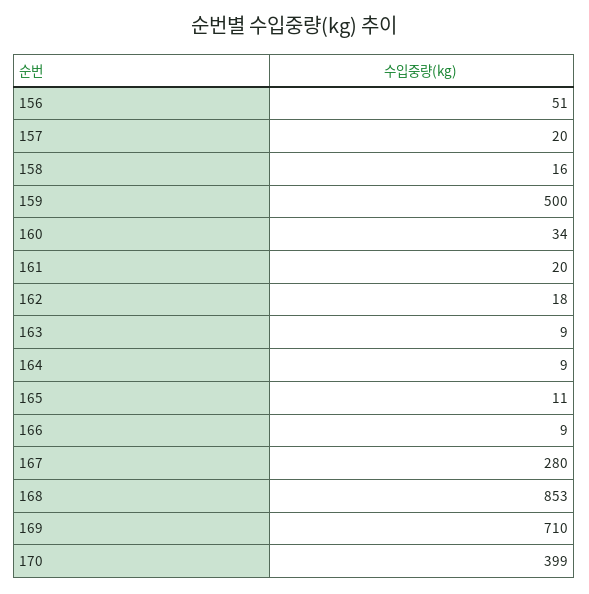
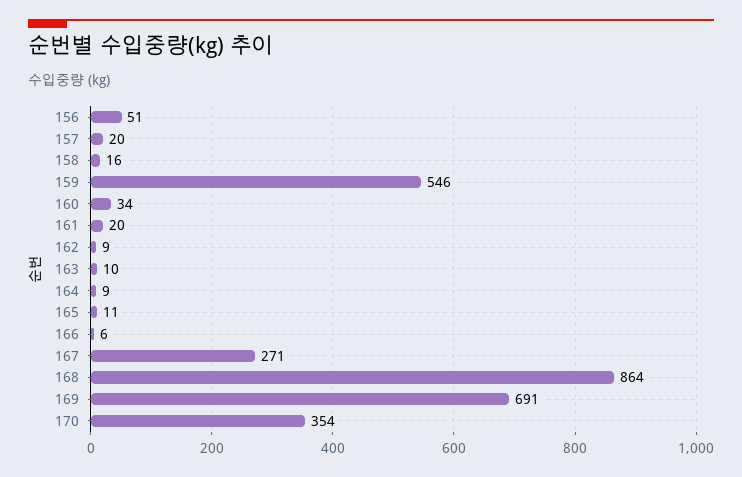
159: 500 -> 546
162: 18 -> 9
163: 9 -> 10
166: 9 -> 6
167: 280 -> 271
168: 853 -> 864
169: 710 -> 691
170: 399 -> 354

